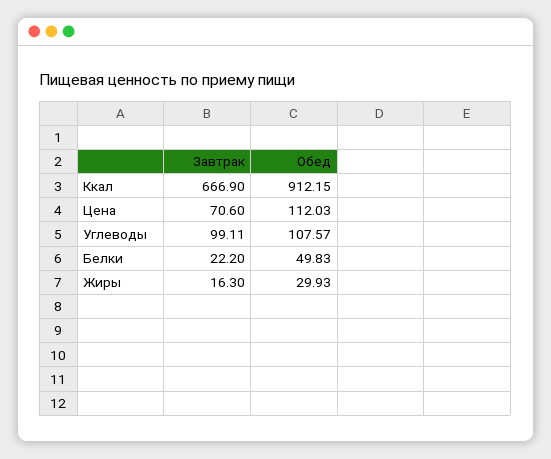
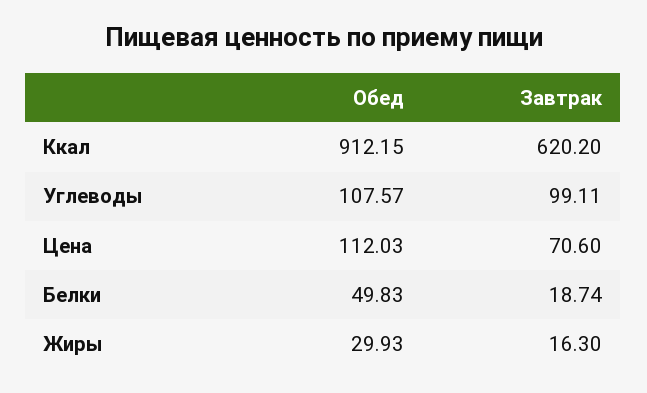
Завтрак, Ккал: 666.9 -> 620.2
Завтрак, Белки: 22.2 -> 18.74

